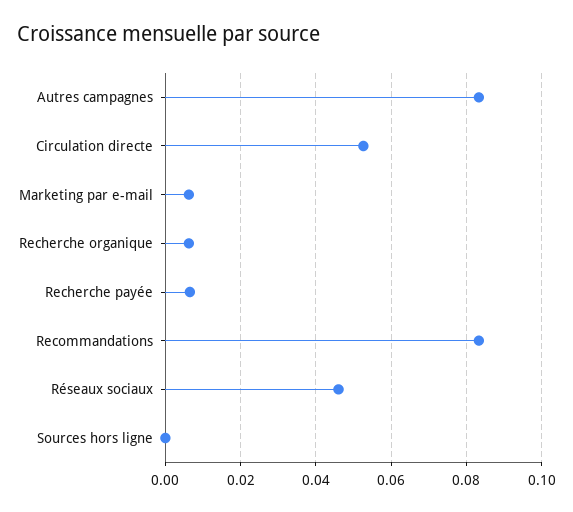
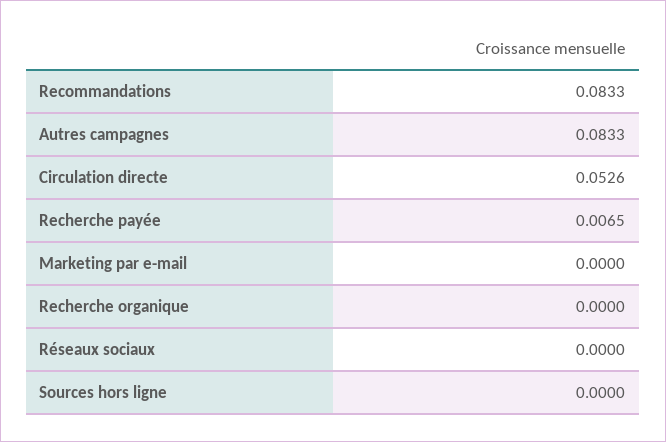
Marketing par e-mail: 0.006 -> 0
Recherche organique: 0.006 -> 0
Réseaux sociaux: 0.046 -> 0

